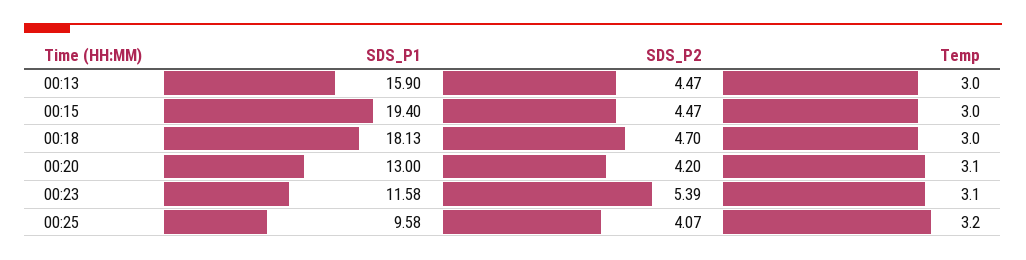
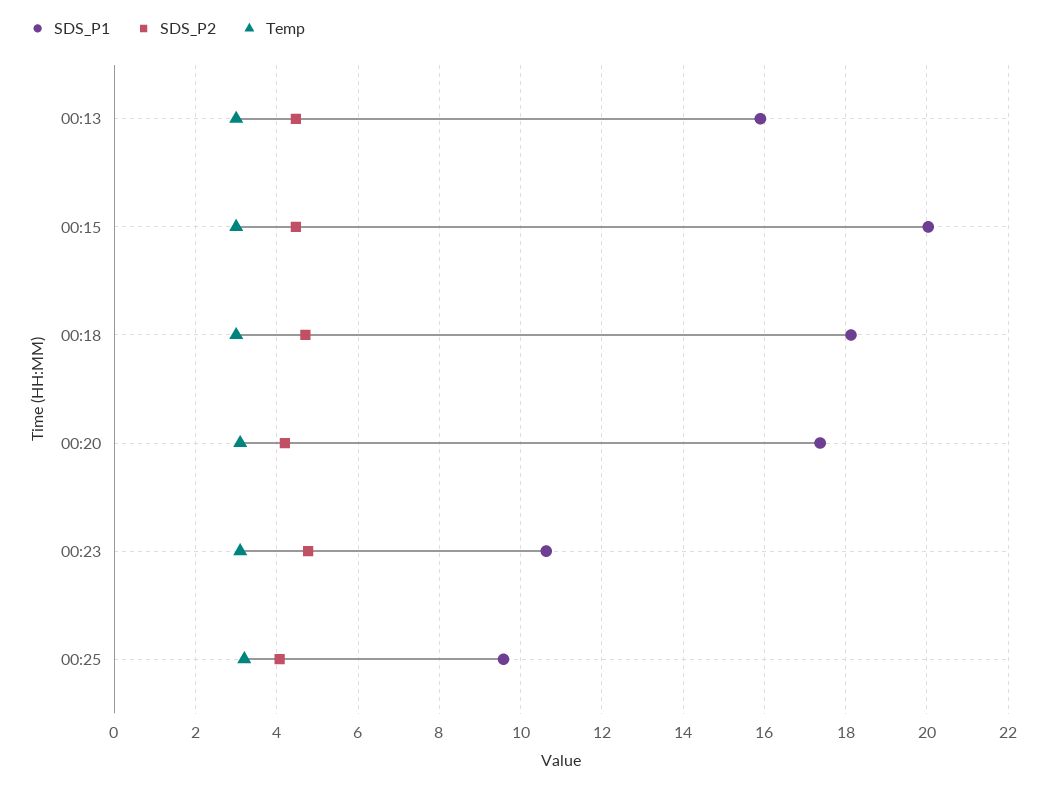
SDS_P1, 00:15: 19.4 -> 20
SDS_P1, 00:20: 13 -> 17.4
SDS_P1, 00:23: 11.58 -> 10.6
SDS_P2, 00:23: 5.39 -> 4.8

